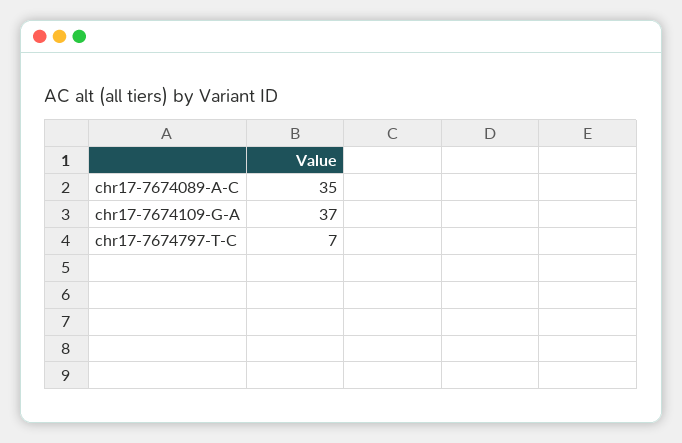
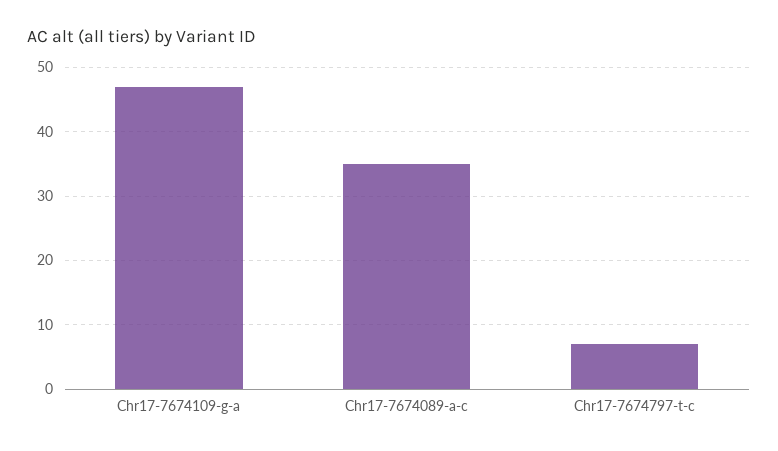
chr17-7674109-G-A: 37 -> 47

